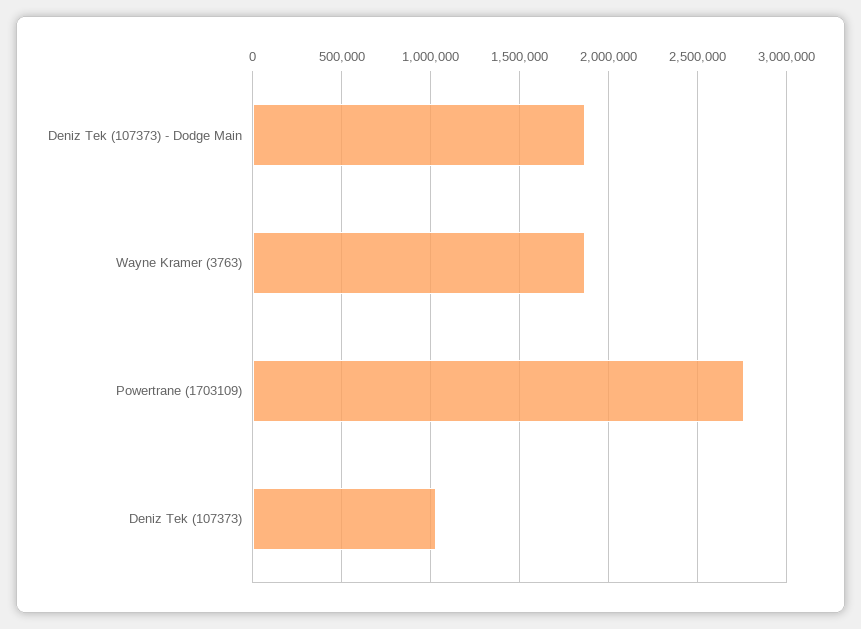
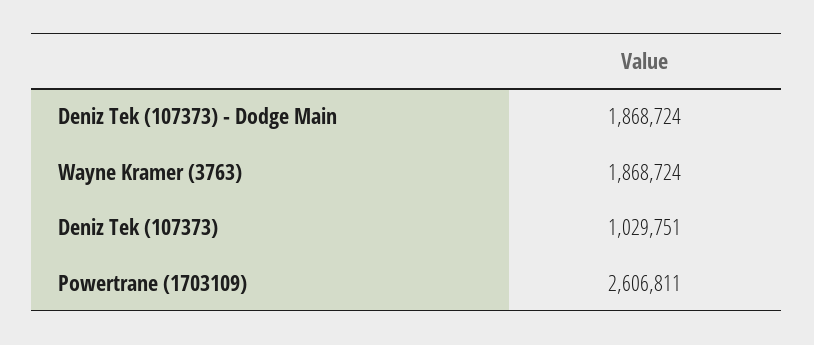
Powertrane (1703109): 2750000 -> 2606811

